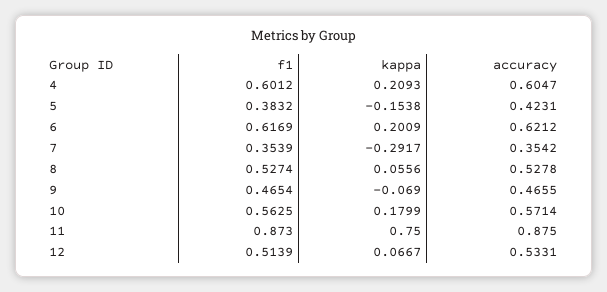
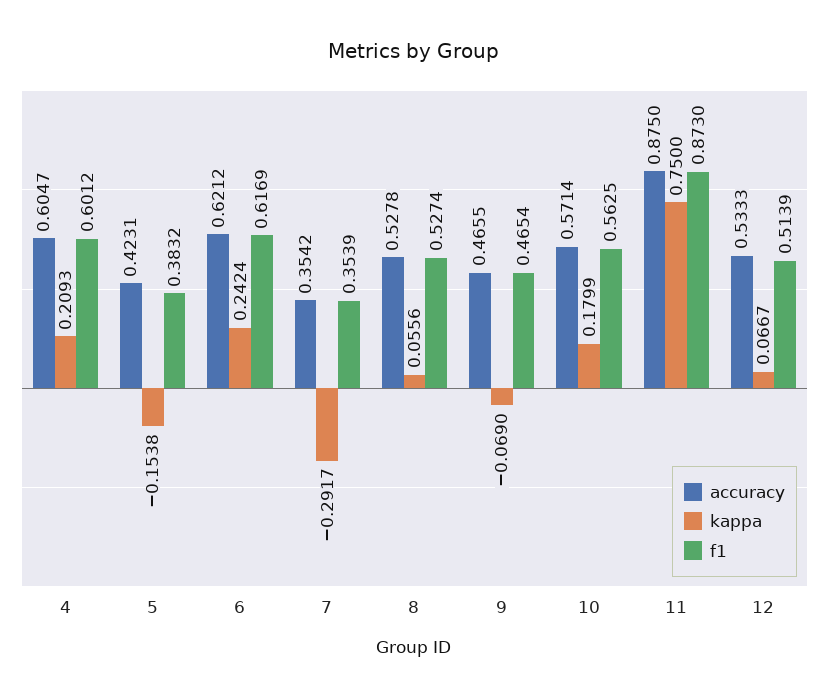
kappa, 6: 0.2009 -> 0.2424
accuracy, 12: 0.5331 -> 0.5333

